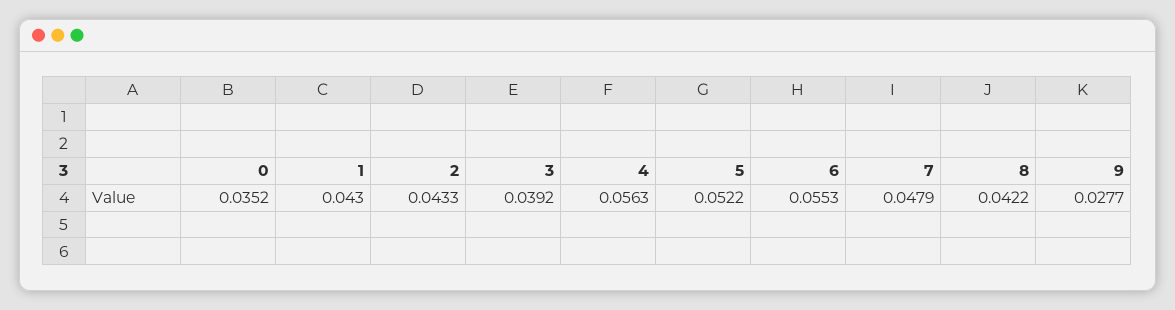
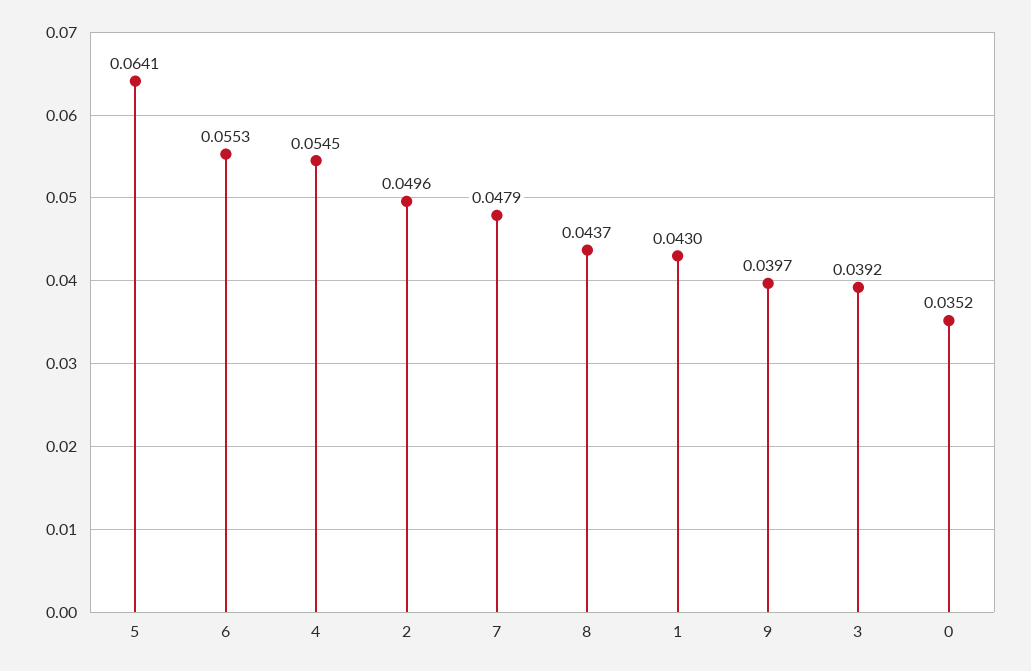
2: 0.0433 -> 0.0496
4: 0.0563 -> 0.0545
5: 0.0522 -> 0.0641
8: 0.0422 -> 0.0437
9: 0.0277 -> 0.0397

